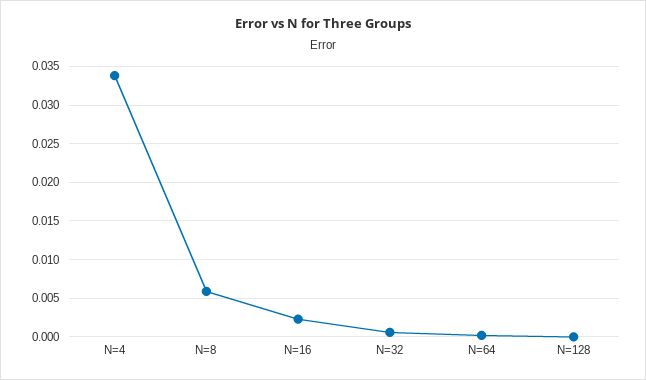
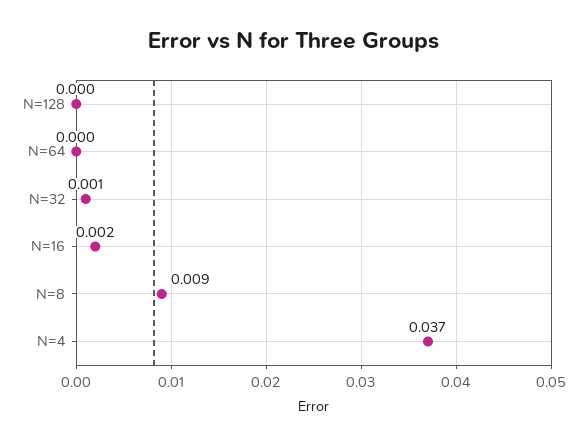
N=4: 0.034 -> 0.037
N=8: 0.006 -> 0.009

